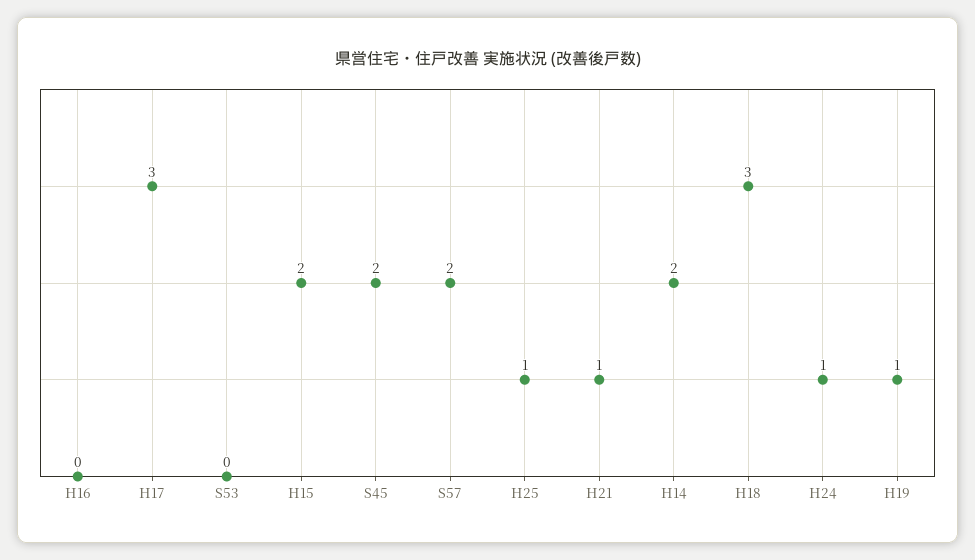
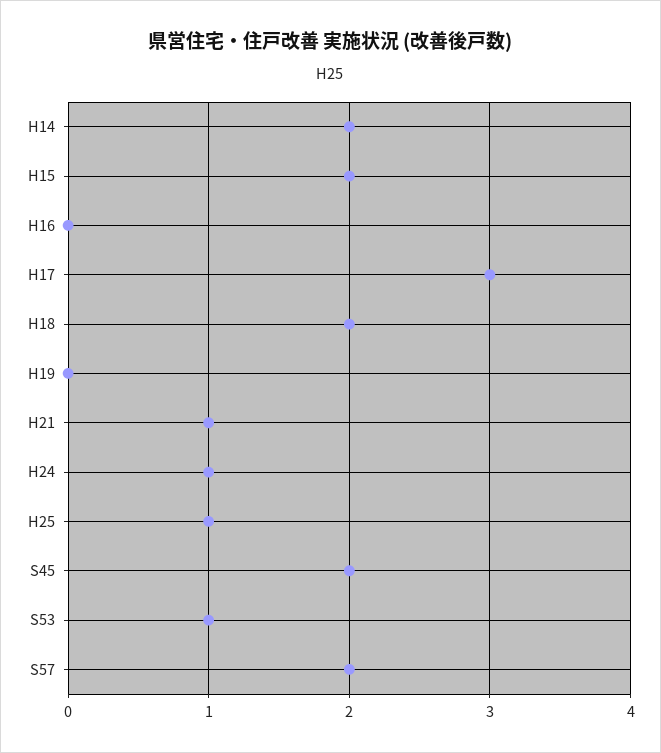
S53: 0 -> 1
H18: 3 -> 2
H19: 1 -> 0

